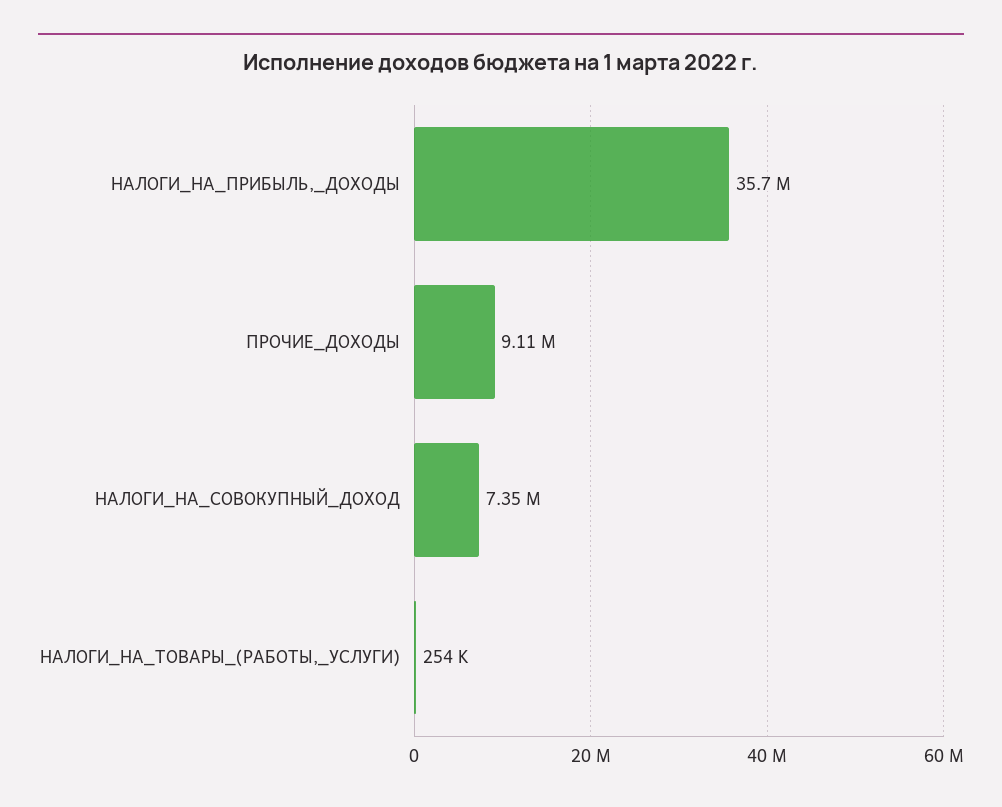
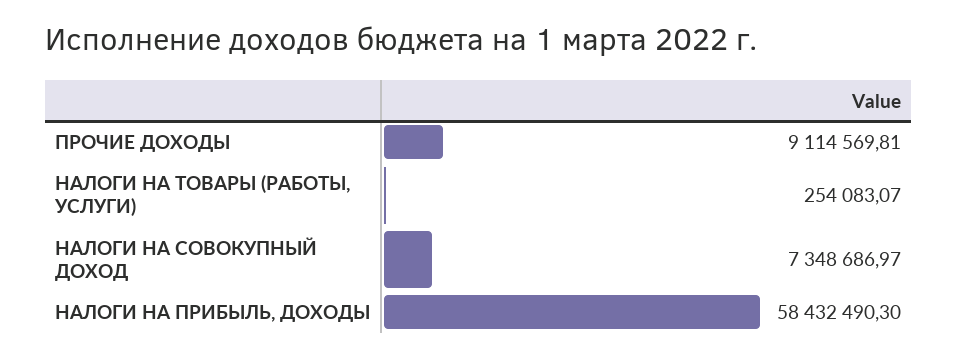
НАЛОГИ_НА_ПРИБЫЛЬ,_ДОХОДЫ: 35700000 -> 58432490.3

